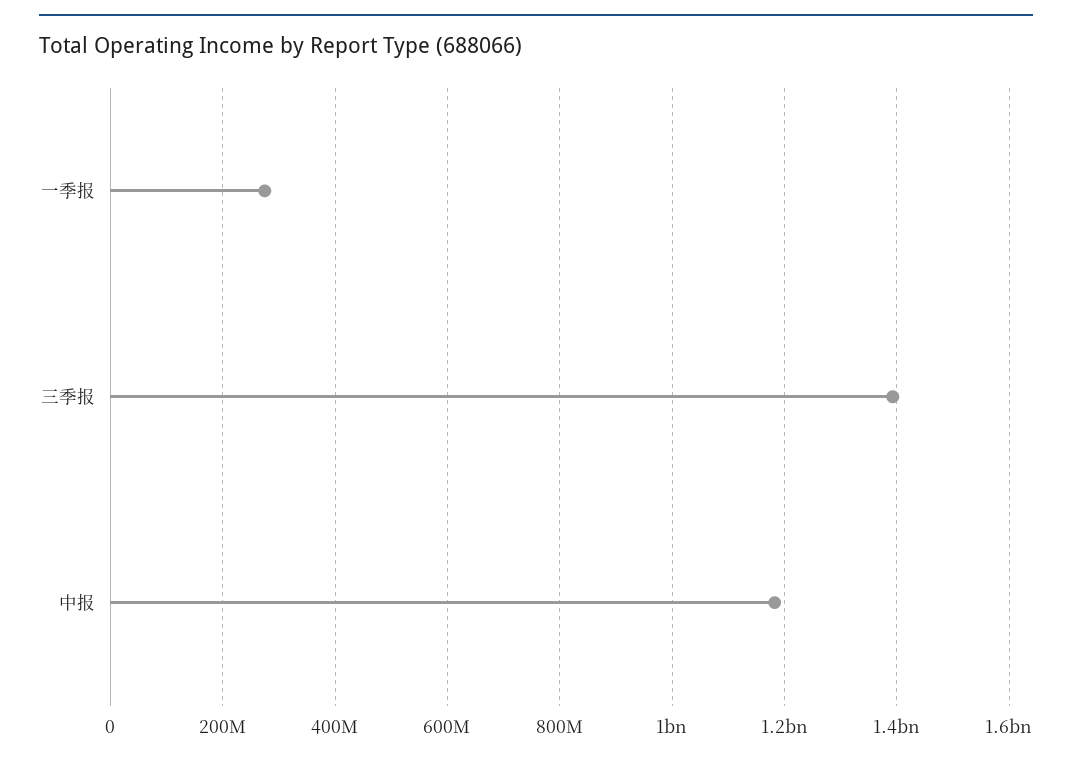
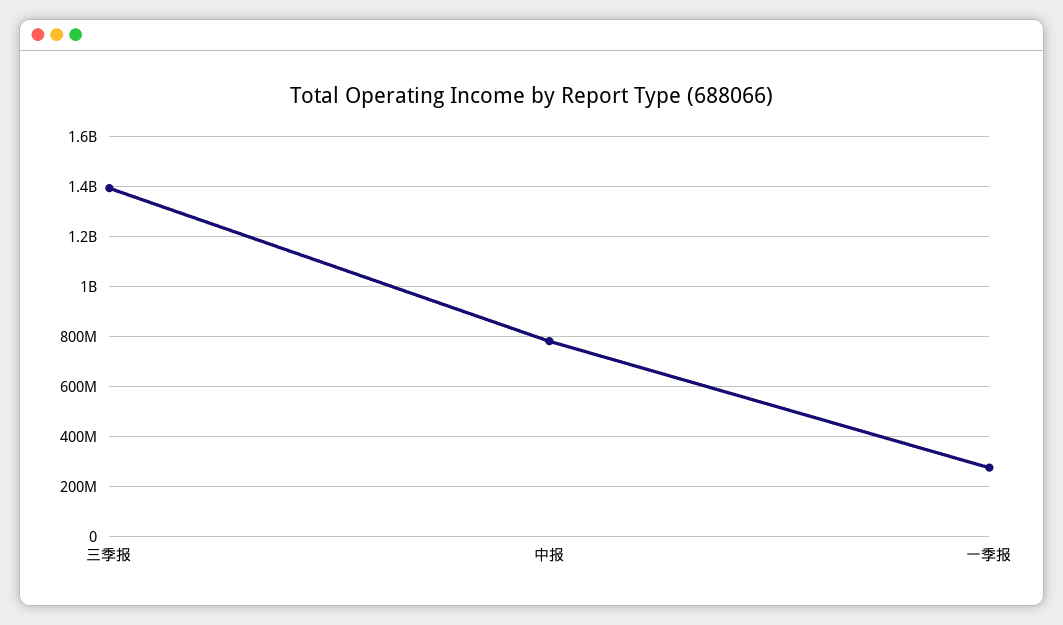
中报: 1180000000 -> 775000000

